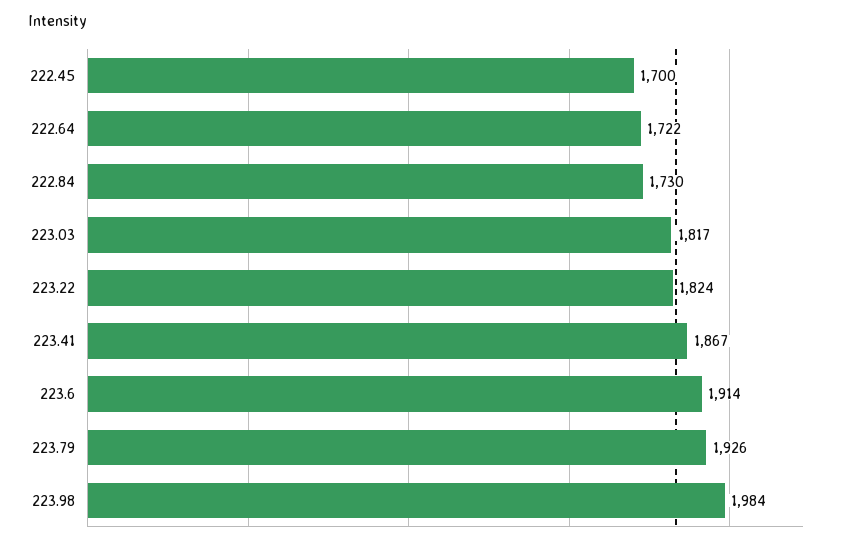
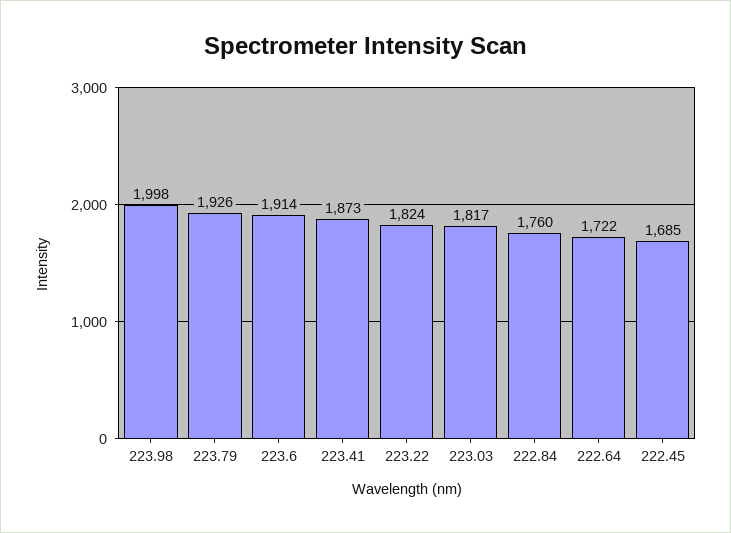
222.45: 1700 -> 1685
222.84: 1730 -> 1760
223.41: 1867 -> 1873
223.98: 1984 -> 1998

